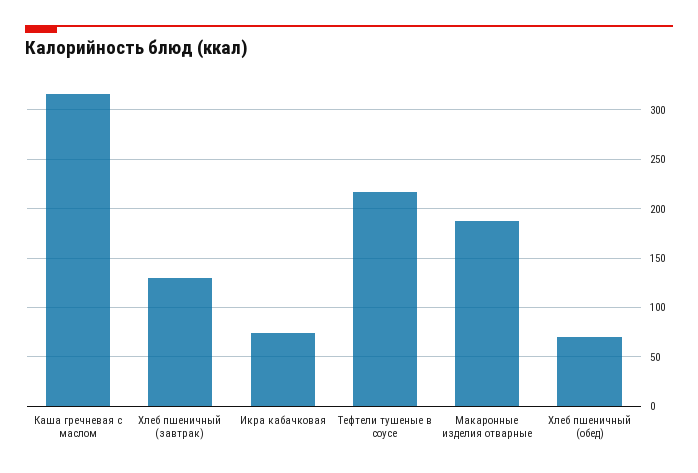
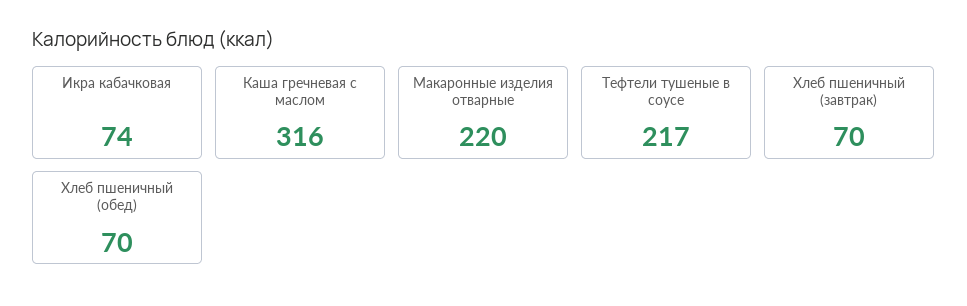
Хлеб пшеничный (завтрак): 130 -> 70
Макаронные изделия отварные: 190 -> 220

